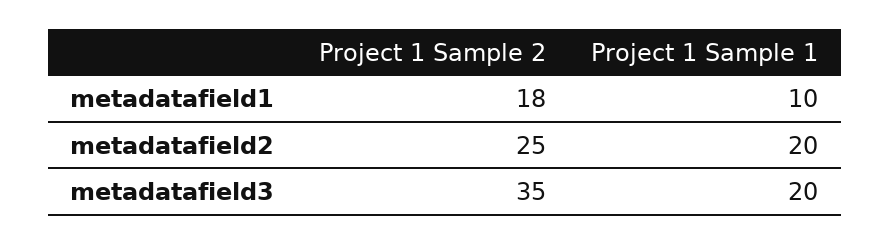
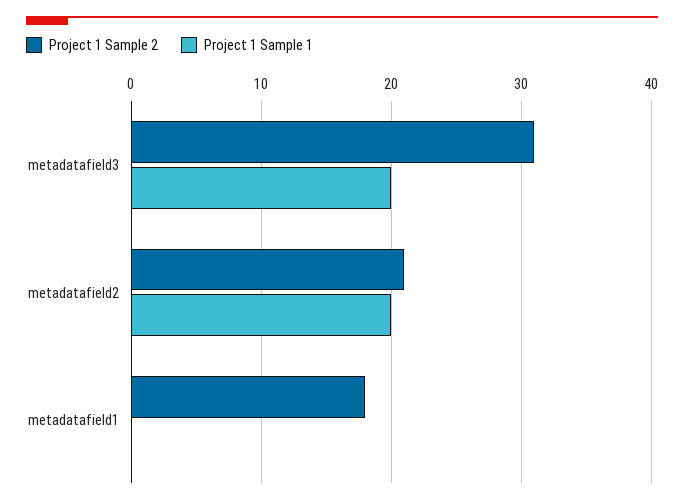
Project 1 Sample 1, metadatafield1: 10 -> 0
Project 1 Sample 2, metadatafield2: 25 -> 21
Project 1 Sample 2, metadatafield3: 35 -> 31

